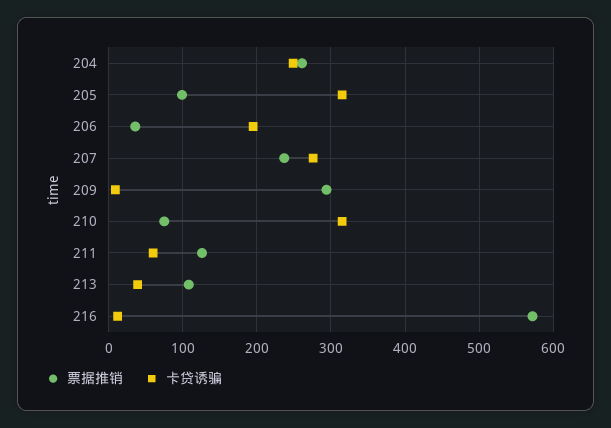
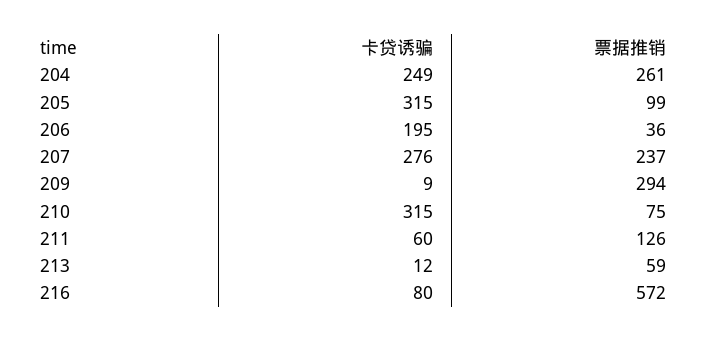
票据推销, 213: 110 -> 59
卡贷诱骗, 213: 40 -> 12
卡贷诱骗, 216: 10 -> 80

